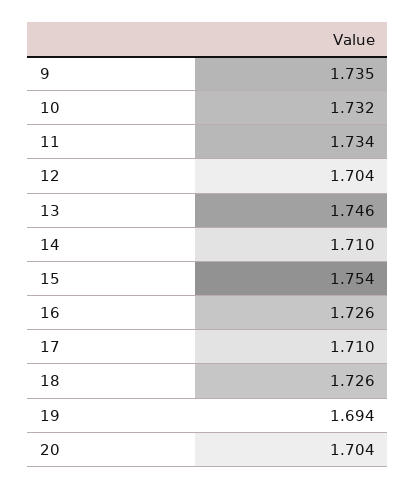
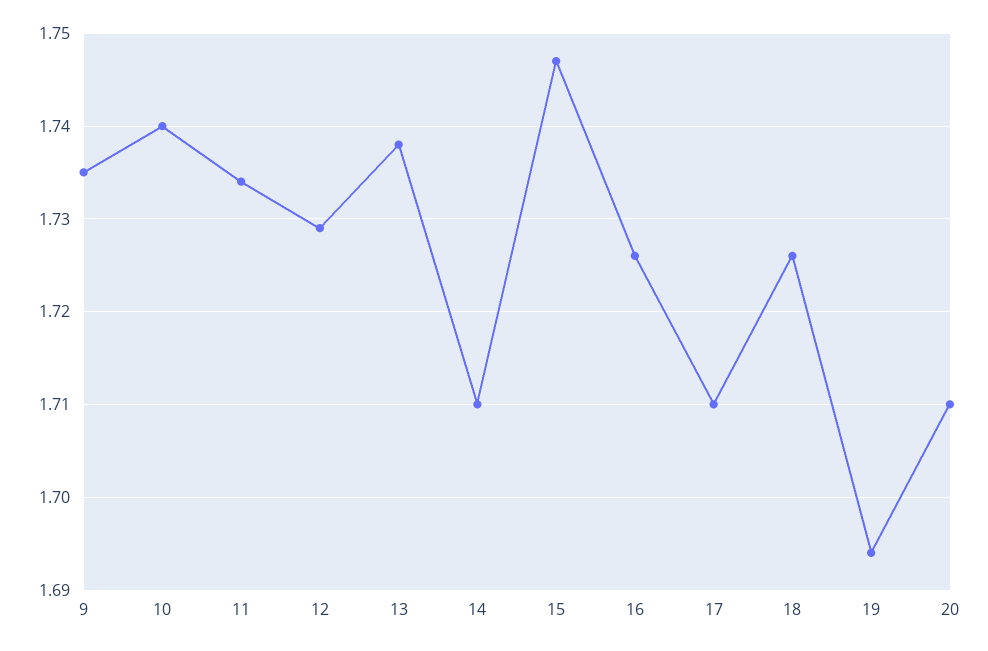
10: 1.732 -> 1.74
12: 1.704 -> 1.729
13: 1.746 -> 1.738
15: 1.754 -> 1.747
20: 1.704 -> 1.71

